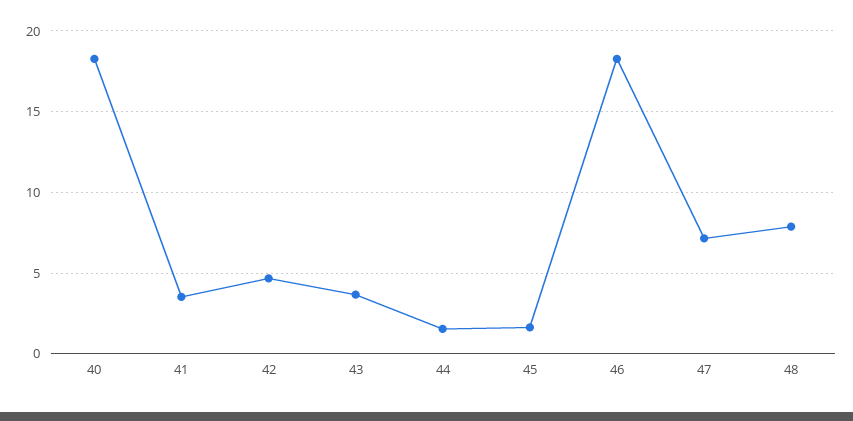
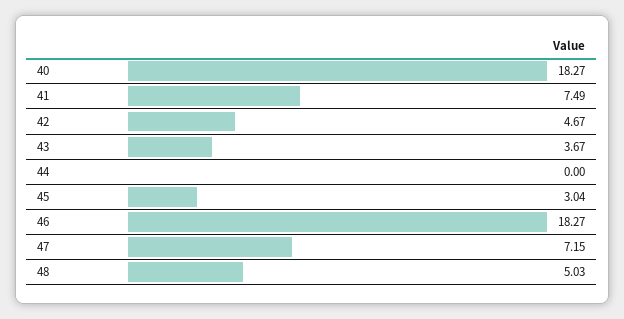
41: 3.5 -> 7.49
44: 1.5 -> 0
45: 1.5 -> 3.04
48: 8 -> 5.03

